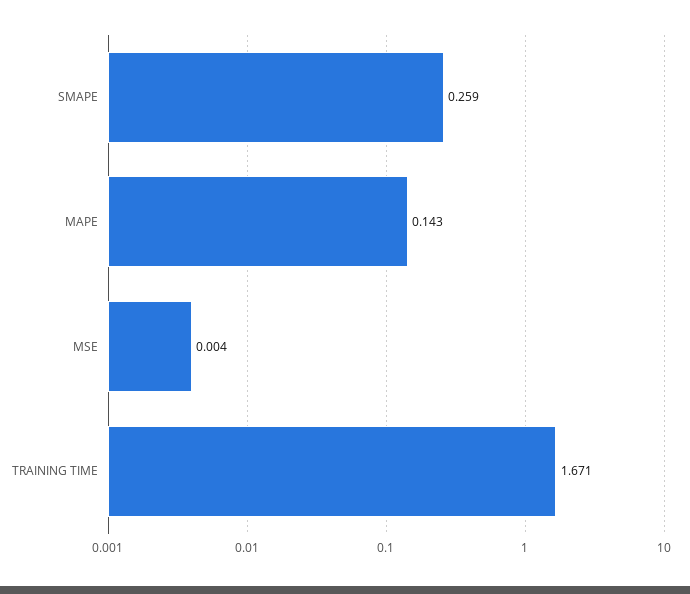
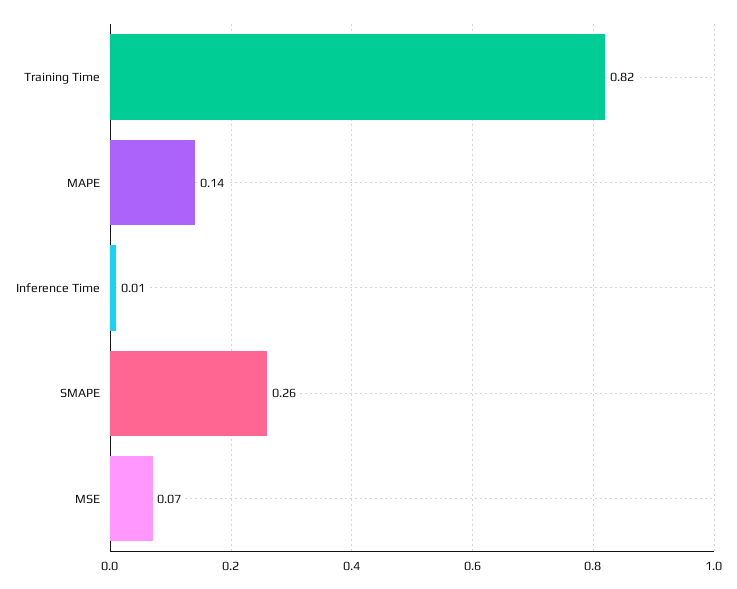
MSE: 0.004 -> 0.07
TRAINING TIME: 1.671 -> 0.82
Inference Time: none -> 0.01

